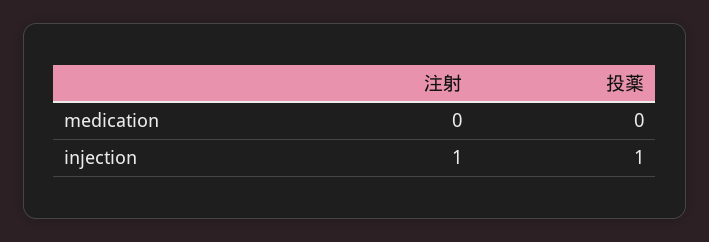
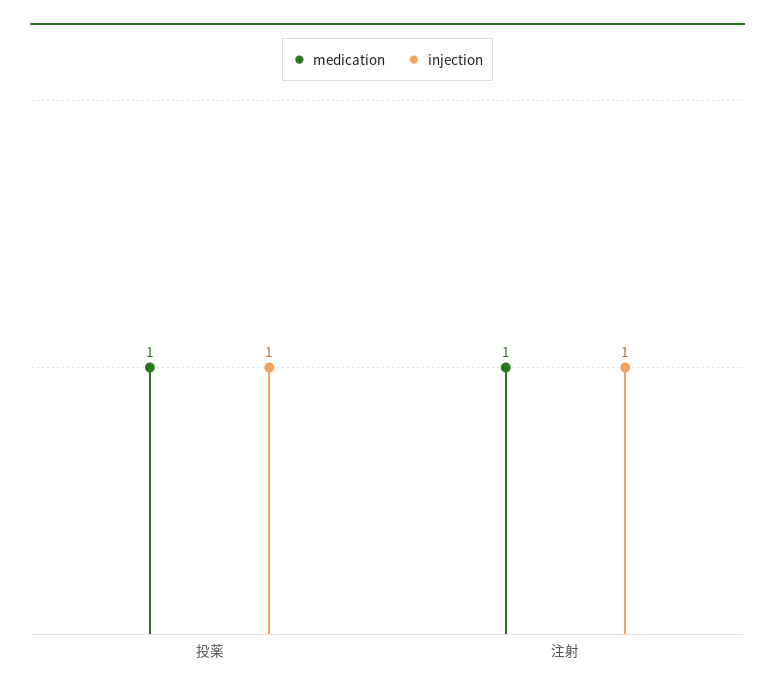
medication, 注射: 0 -> 1
medication, 投薬: 0 -> 1

